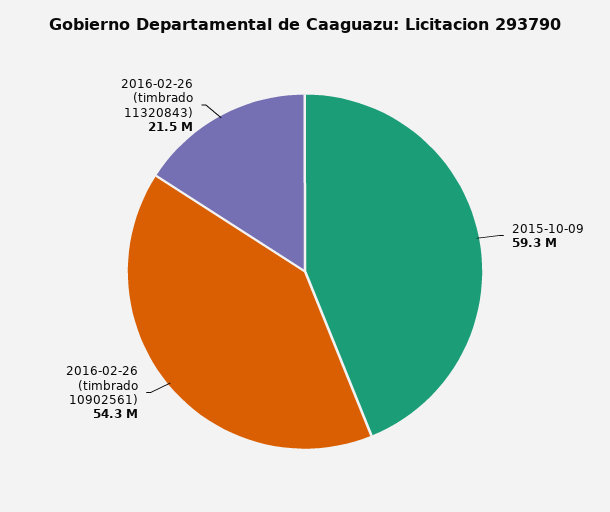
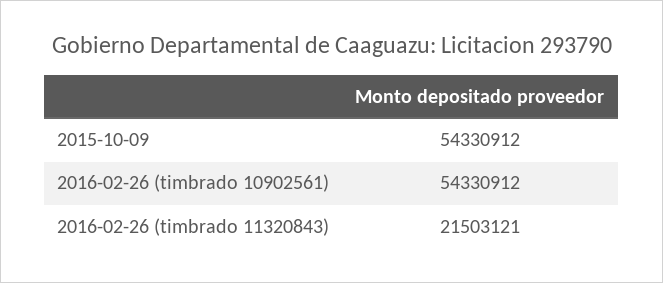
2015-10-09: 59300000 -> 54330912

